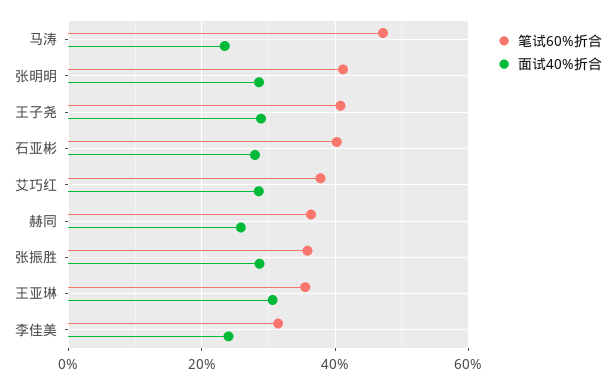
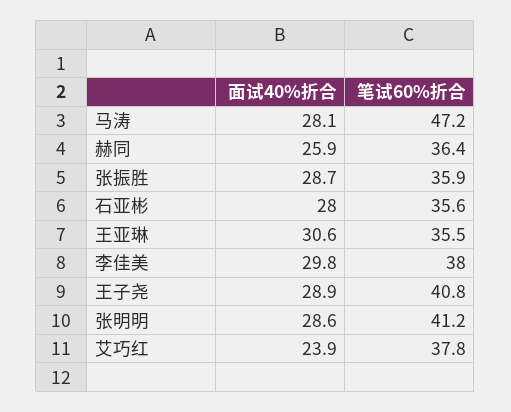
面试40%折合, 马涛: 24 -> 28.1
笔试60%折合, 石亚彬: 40 -> 35.6
面试40%折合, 艾巧红: 28 -> 23.9
笔试60%折合, 李佳美: 32 -> 38
面试40%折合, 李佳美: 24 -> 29.8

